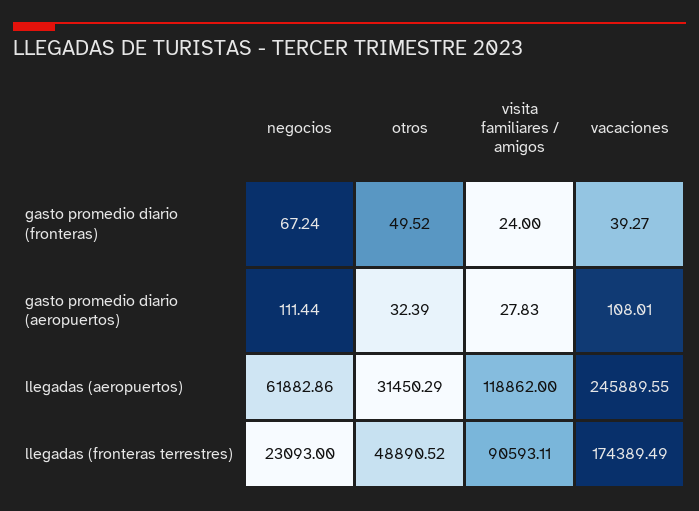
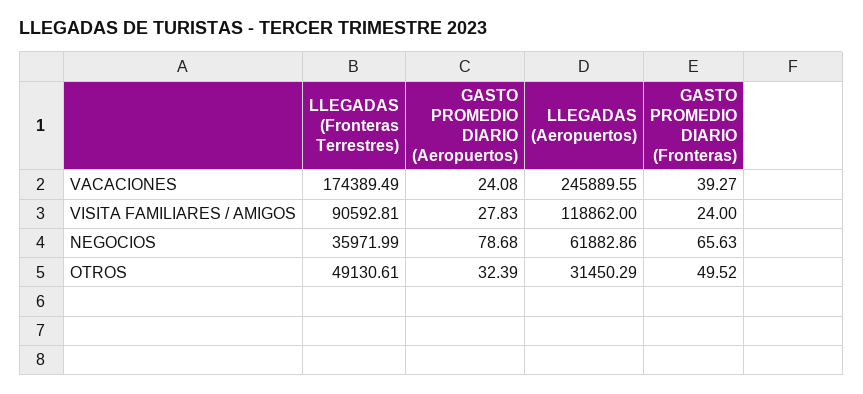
negocios, gasto promedio diario (fronteras): 67.24 -> 65.63
negocios, gasto promedio diario (aeropuertos): 111.44 -> 78.68
vacaciones, gasto promedio diario (aeropuertos): 108.01 -> 24.08
negocios, llegadas (fronteras terrestres): 23093 -> 35971.99
otros, llegadas (fronteras terrestres): 48890.52 -> 49130.61
visita familiares / amigos, llegadas (fronteras terrestres): 90593.11 -> 90592.81

